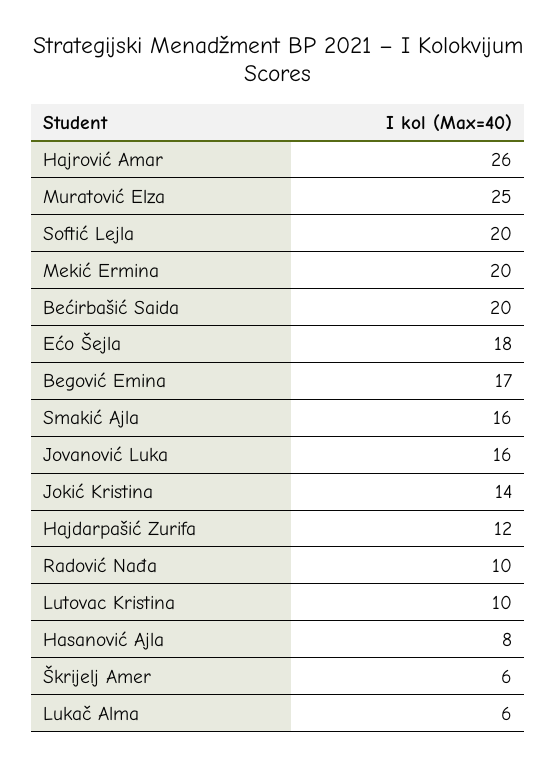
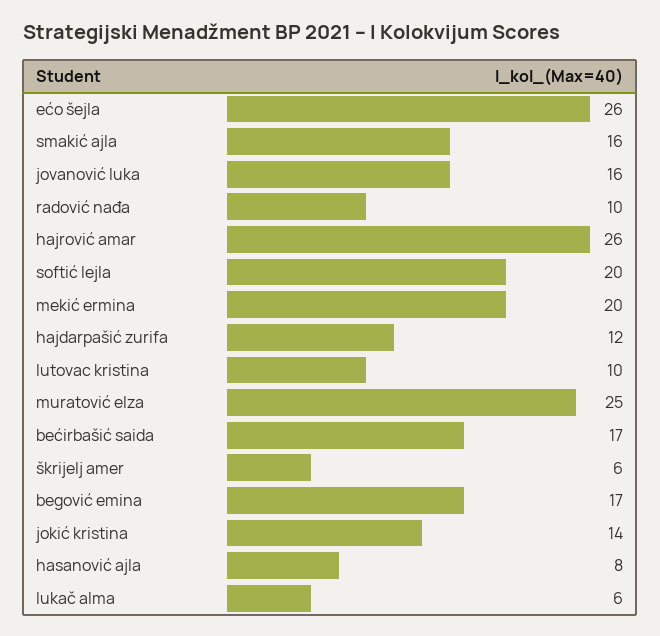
Bećirbašić Saida: 20 -> 17
Ećo Šejla: 18 -> 26

